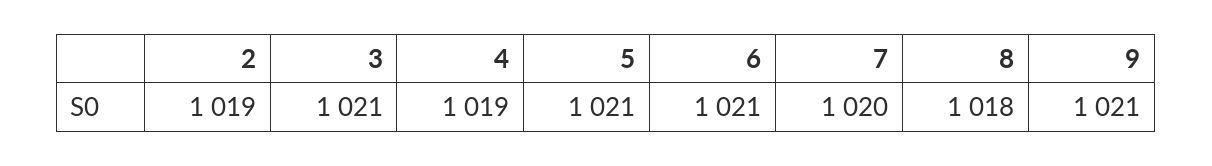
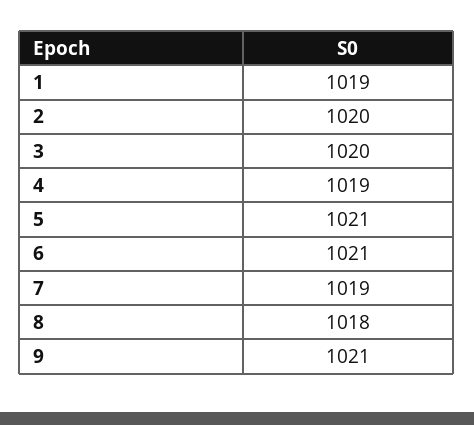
2: 1019 -> 1020
3: 1021 -> 1020
7: 1020 -> 1019
1: none -> 1019

